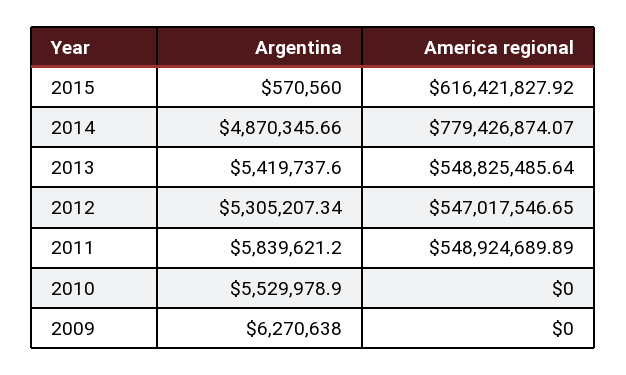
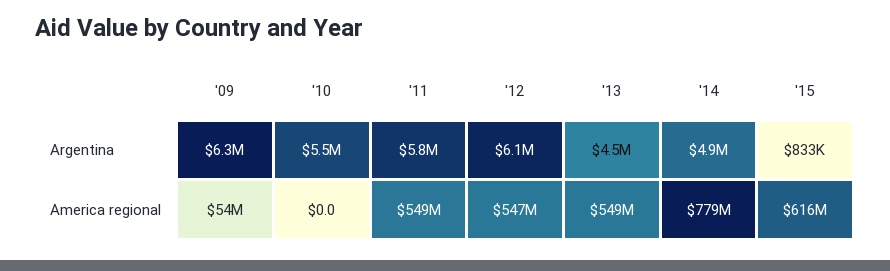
Argentina, 2015: 570560 -> 833000
Argentina, 2013: 5419737.6 -> 4500000
Argentina, 2012: 5305207.34 -> 6100000
America regional, 2009: 0 -> 54000000

